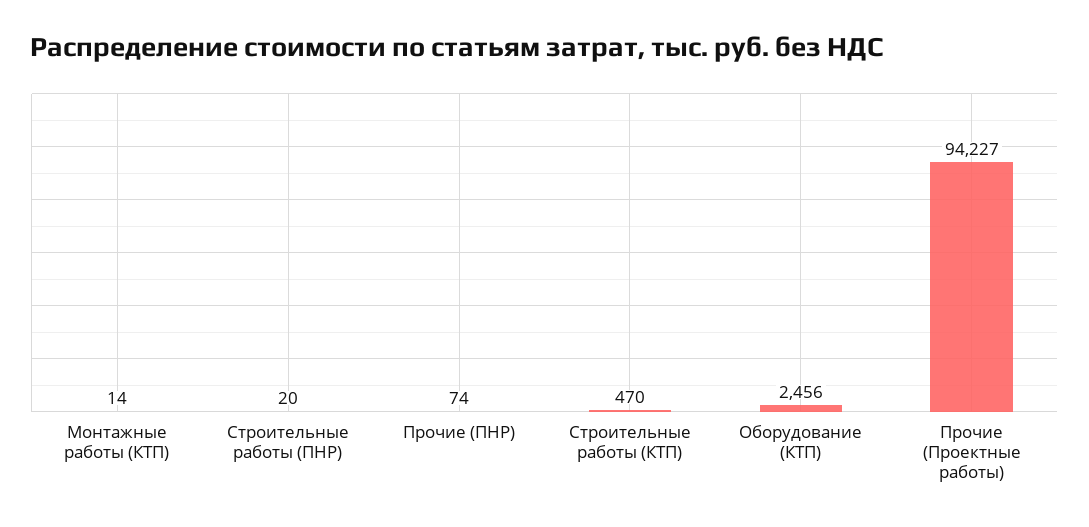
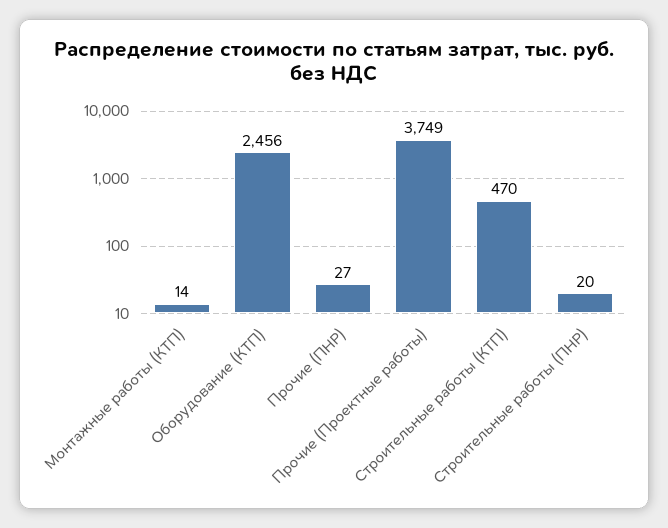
Прочие (ПНР): 74 -> 27
Прочие (Проектные работы): 94227 -> 3749

